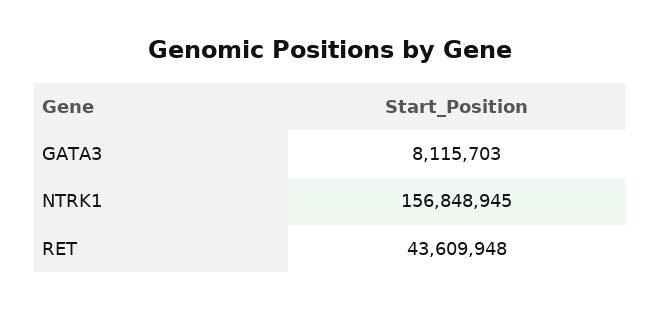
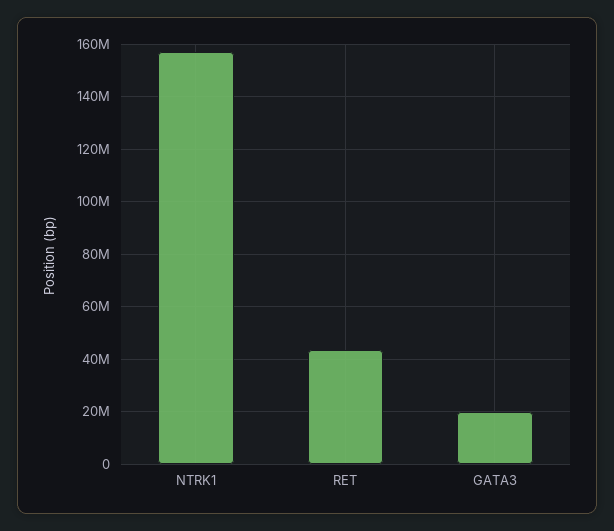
GATA3: 8115703 -> 20000000

